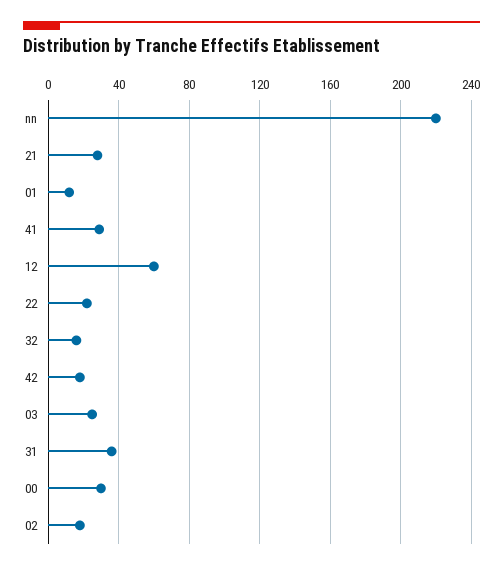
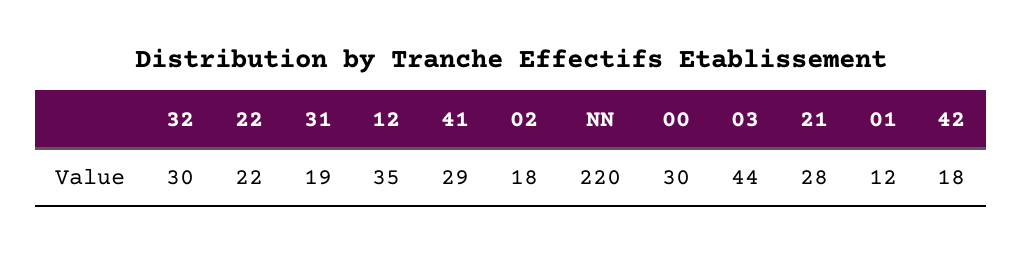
12: 60 -> 35
32: 15 -> 30
03: 25 -> 44
31: 35 -> 19

